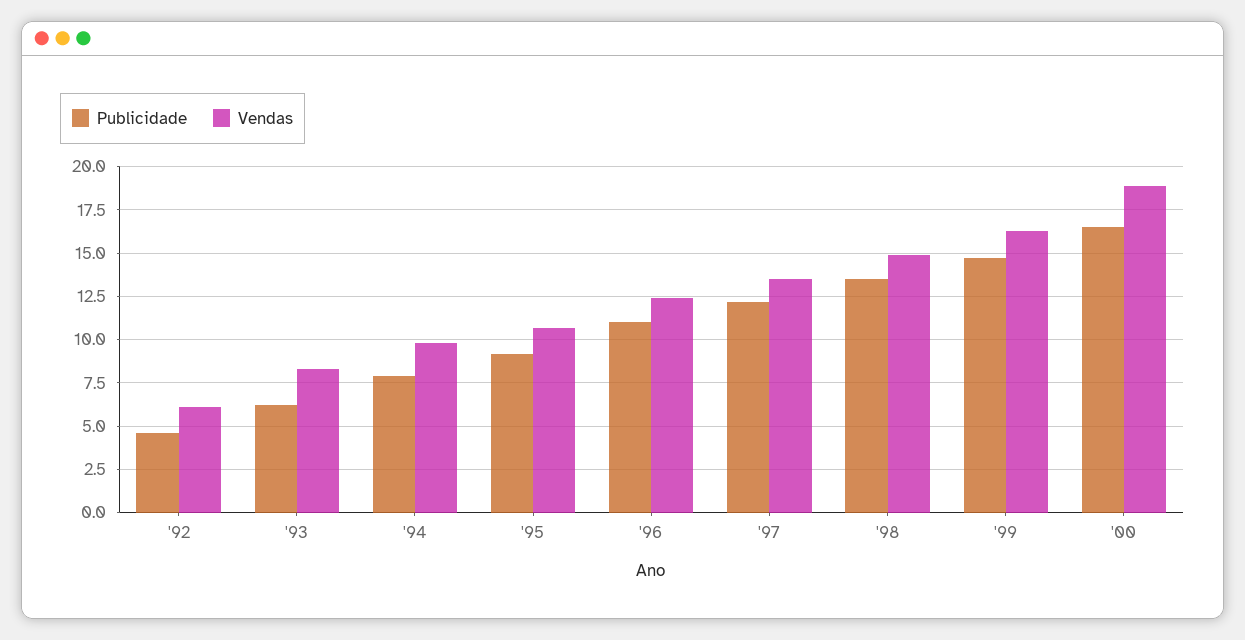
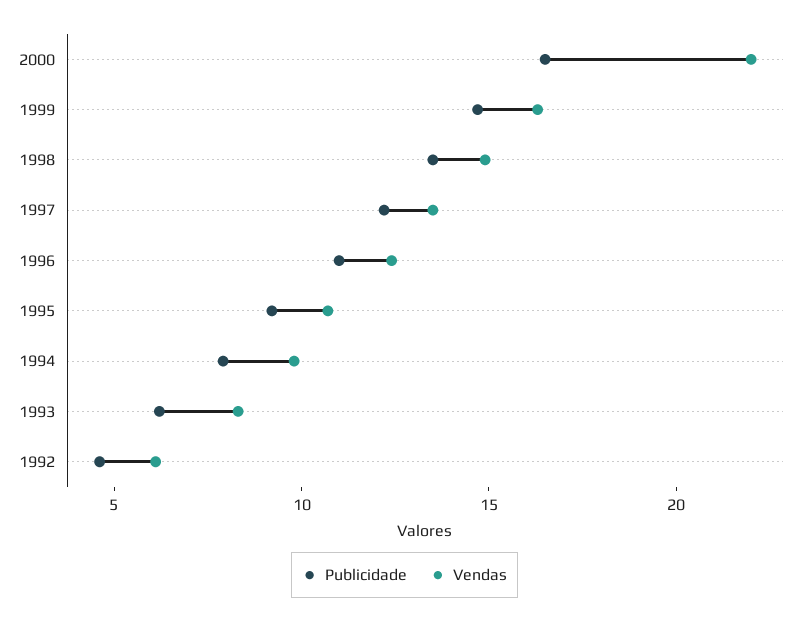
Vendas, '00: 19 -> 22

